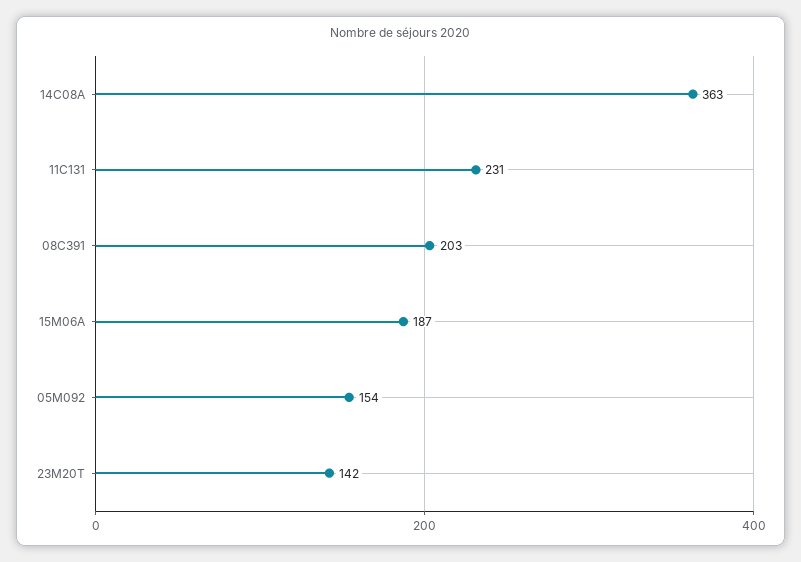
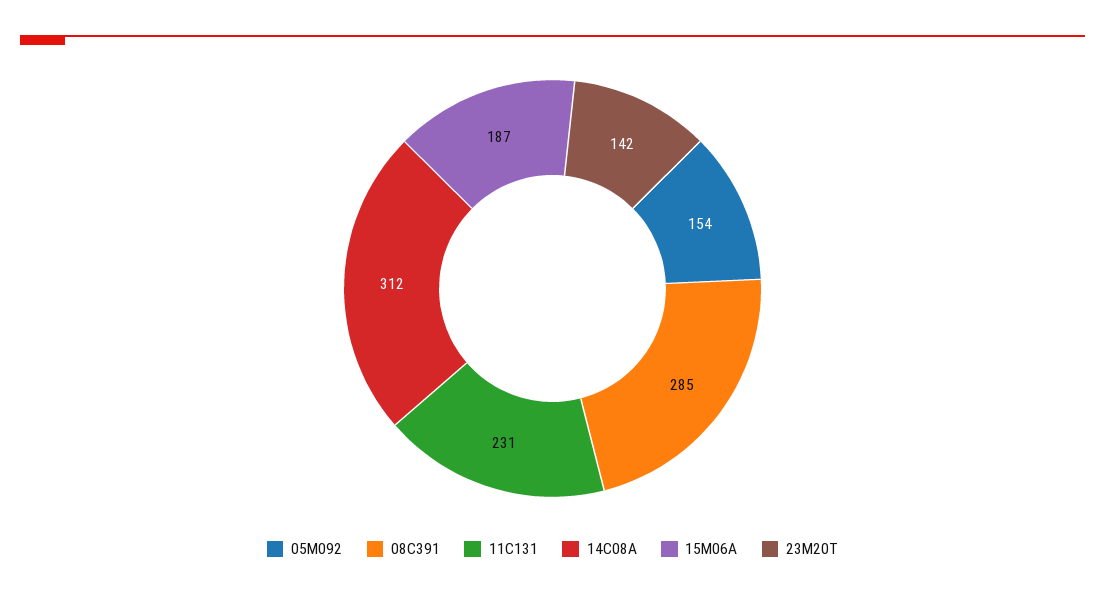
14C08A: 363 -> 312
08C391: 203 -> 285

